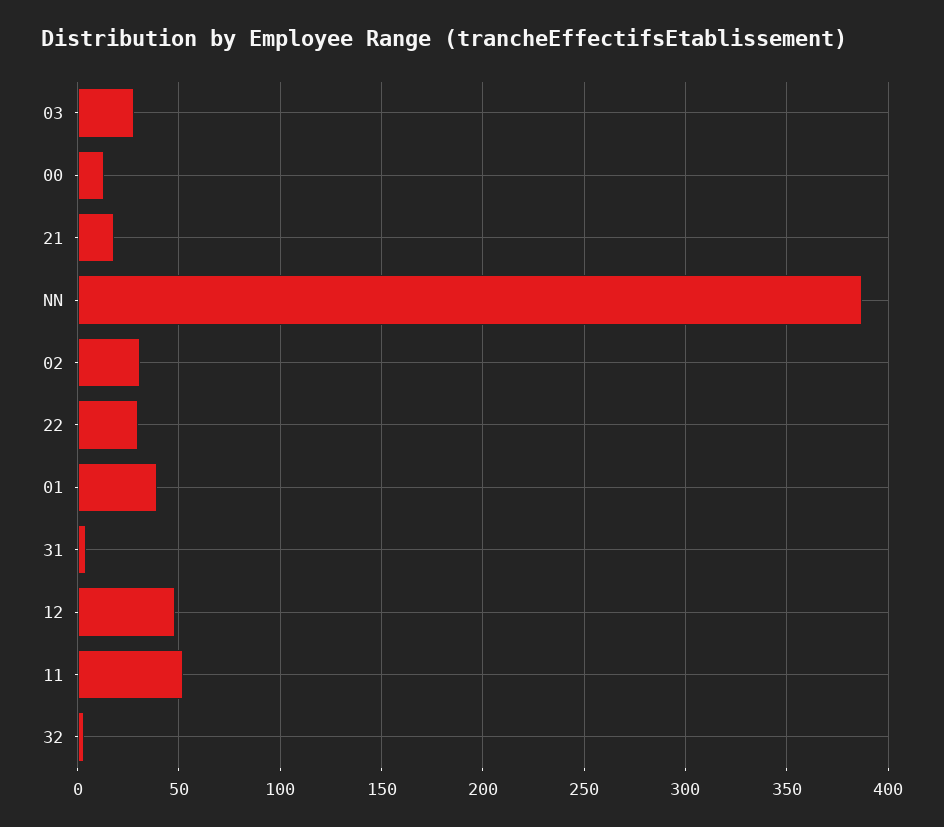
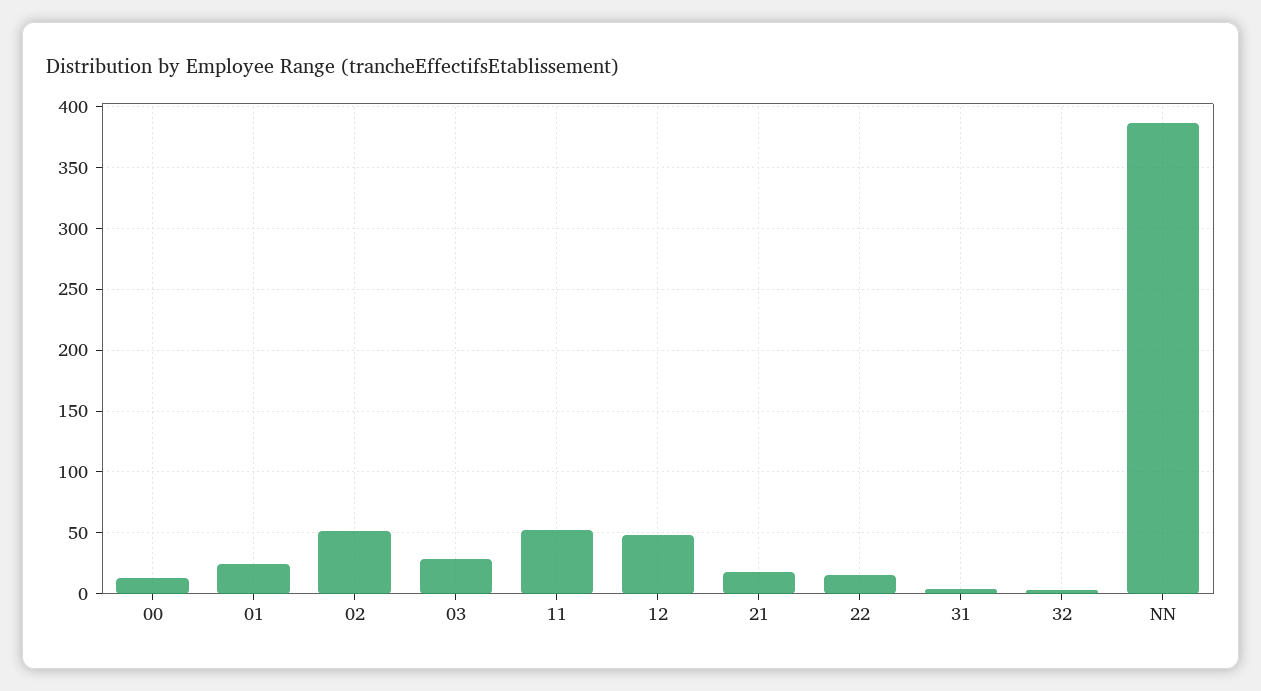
02: 30 -> 50
22: 30 -> 15
01: 40 -> 25

